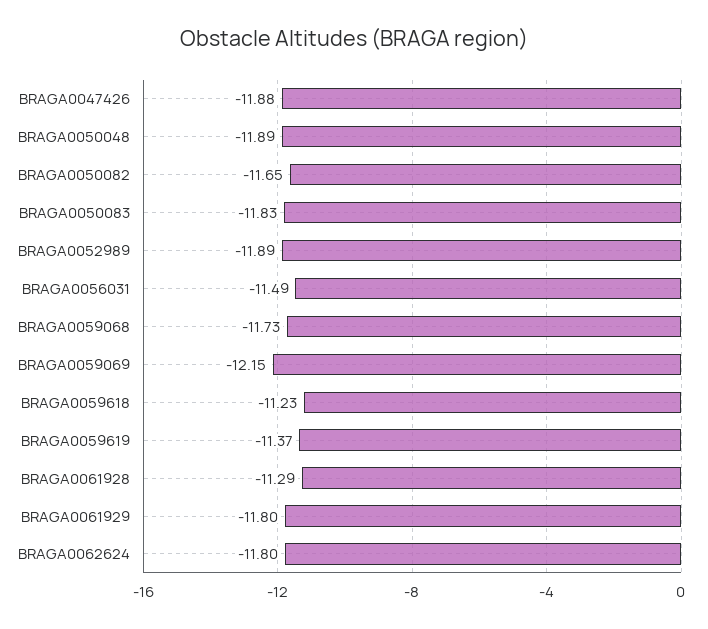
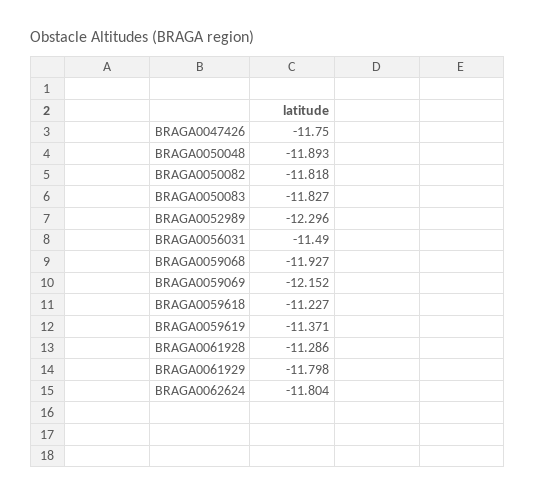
BRAGA0047426: -11.88 -> -11.75
BRAGA0050082: -11.65 -> -11.818
BRAGA0052989: -11.89 -> -12.296
BRAGA0059068: -11.73 -> -11.927

